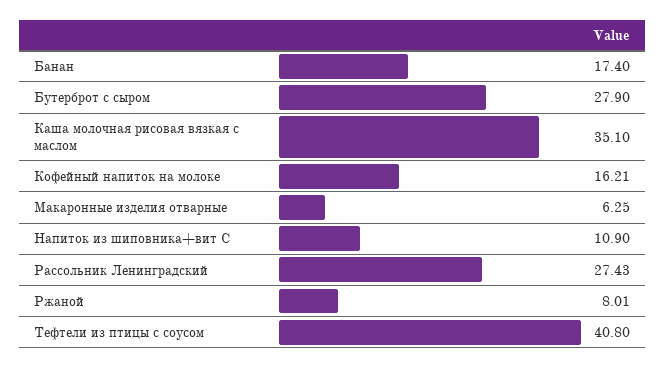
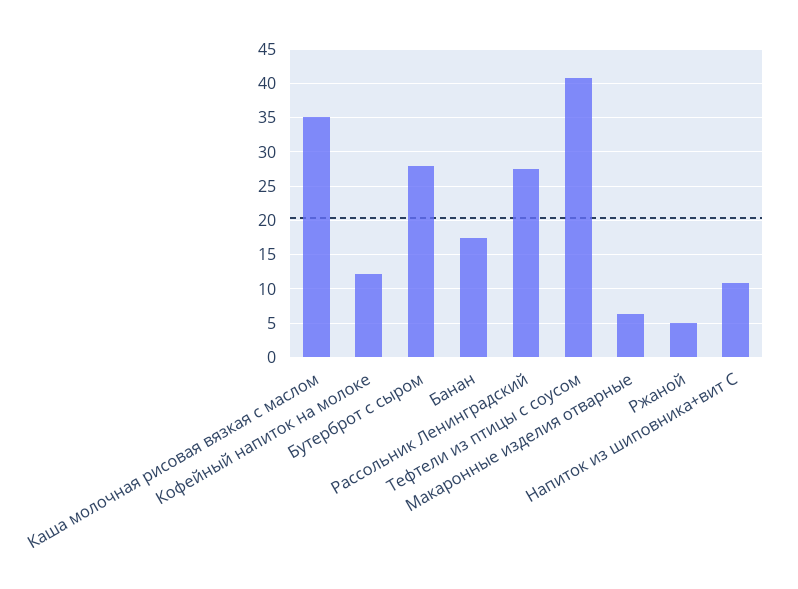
Кофейный напиток на молоке: 16.21 -> 12
Ржаной: 8.01 -> 5

